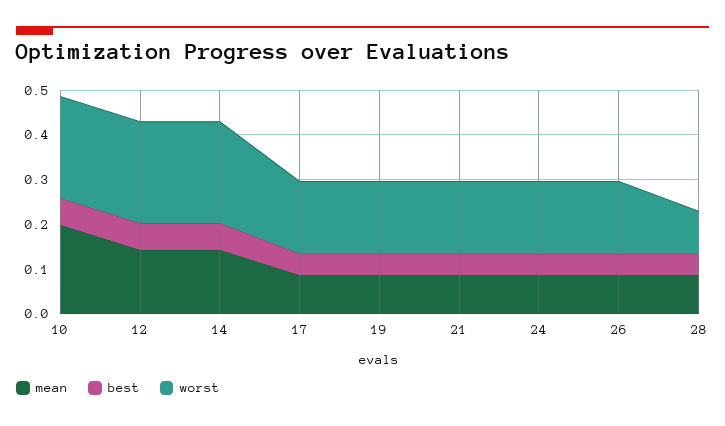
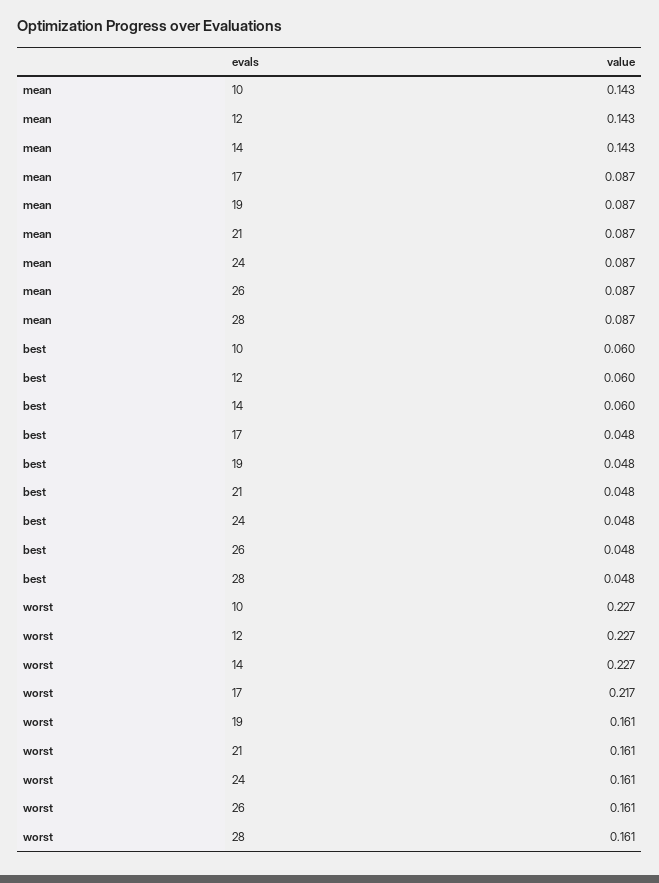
mean, 10: 0.2 -> 0.143
worst, 17: 0.16 -> 0.217
worst, 28: 0.1 -> 0.161

